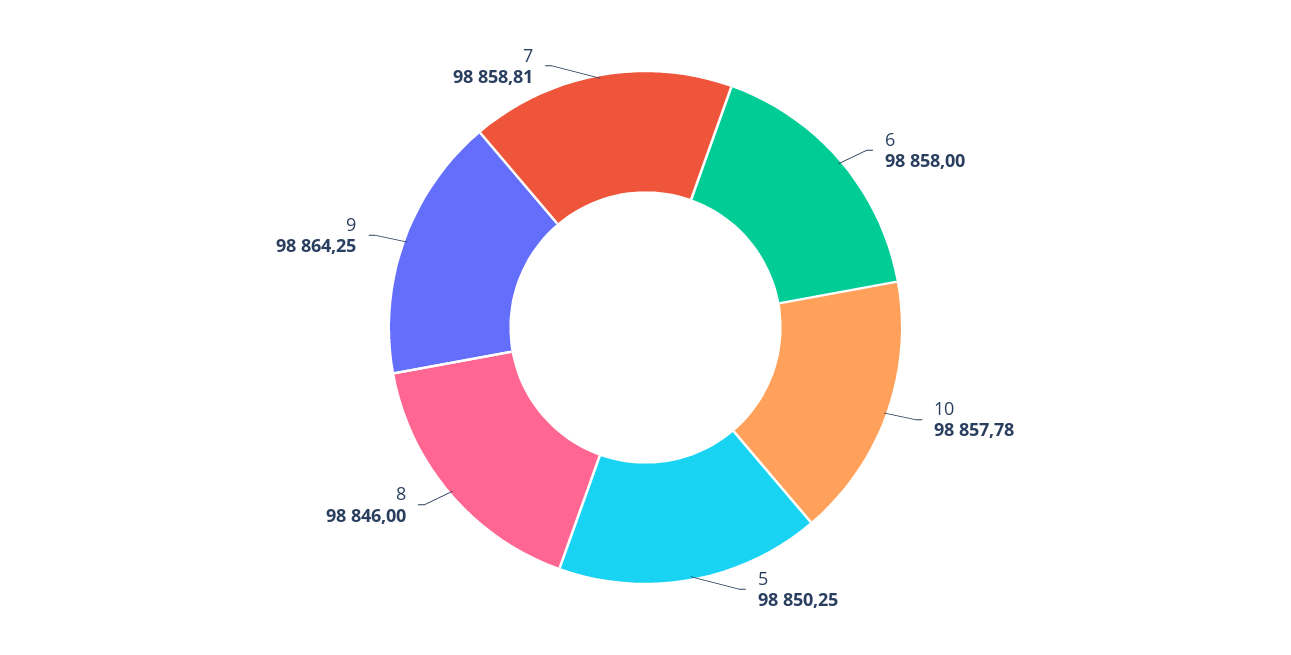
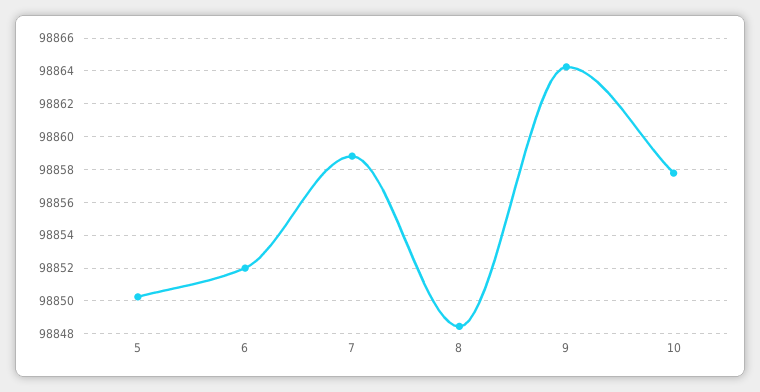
6: 98858 -> 98852
8: 98846 -> 98848.5

